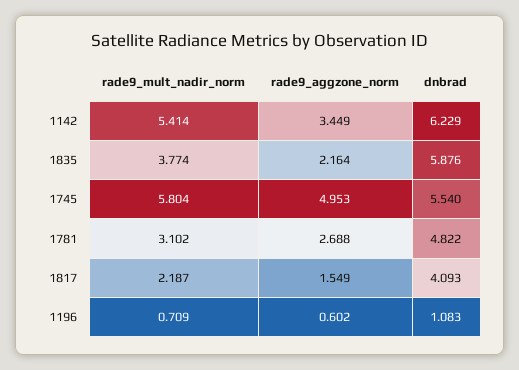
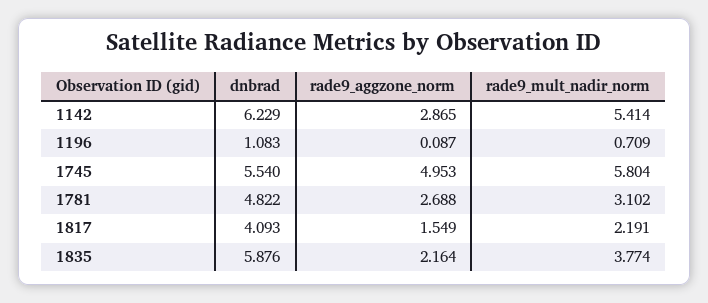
rade9_aggzone_norm, 1142: 3.449 -> 2.865
rade9_mult_nadir_norm, 1817: 2.187 -> 2.191
rade9_aggzone_norm, 1196: 0.602 -> 0.087

